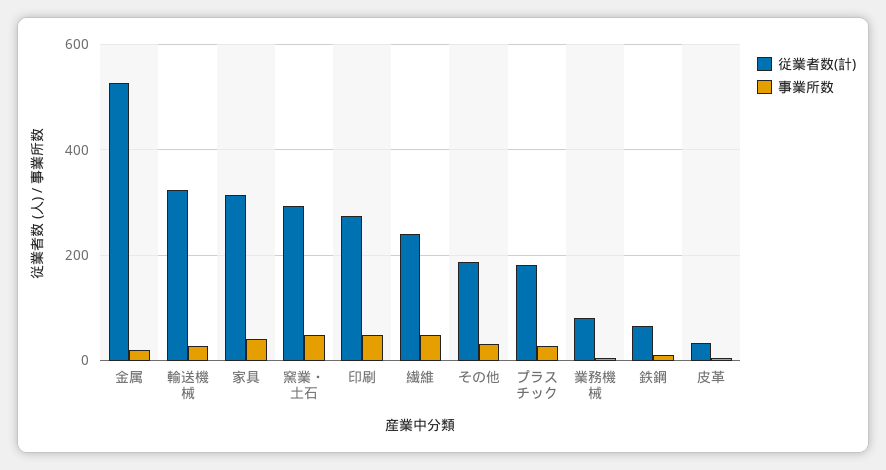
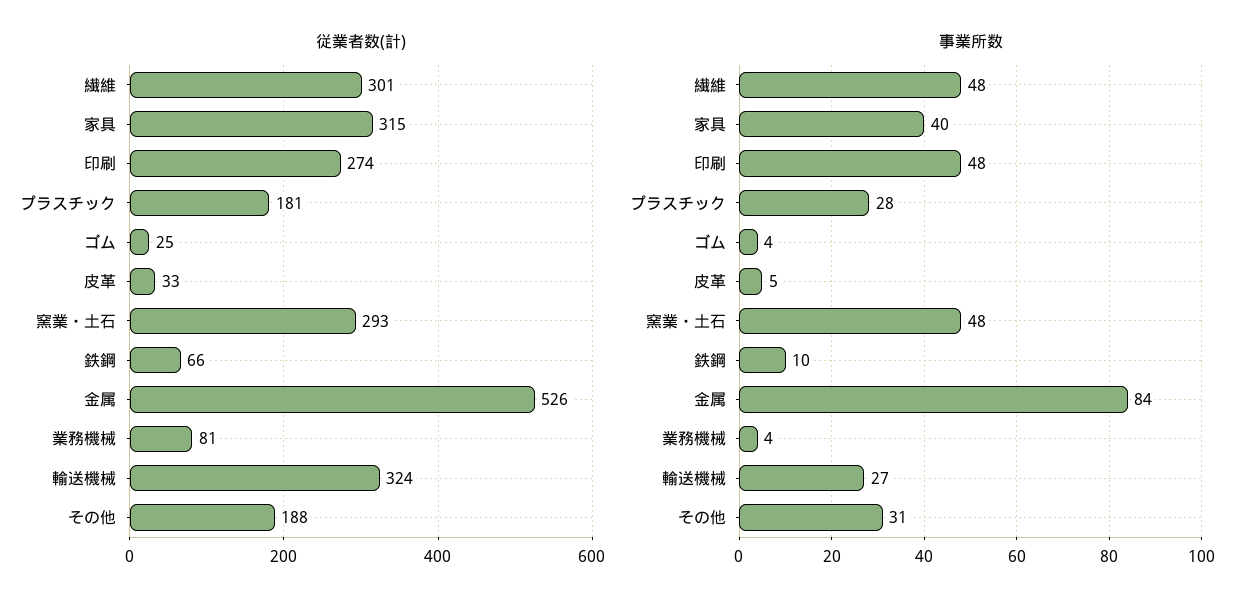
事業所数, 金属: 20 -> 84
従業者数(計), 繊維: 240 -> 301
従業者数(計), ゴム: none -> 25
事業所数, ゴム: none -> 4

